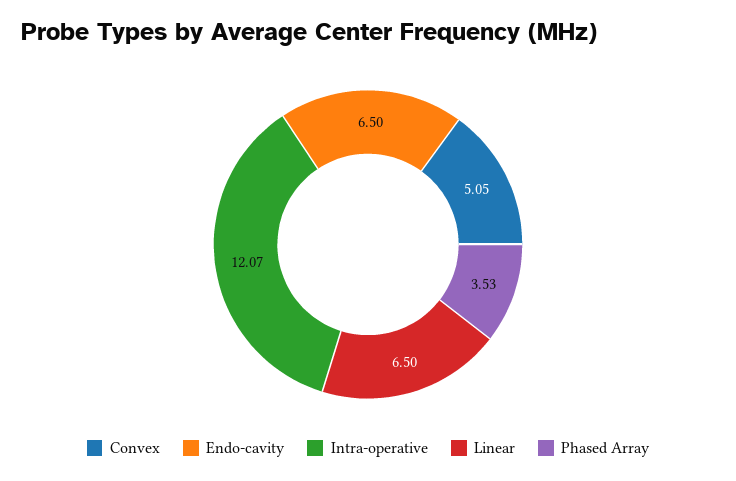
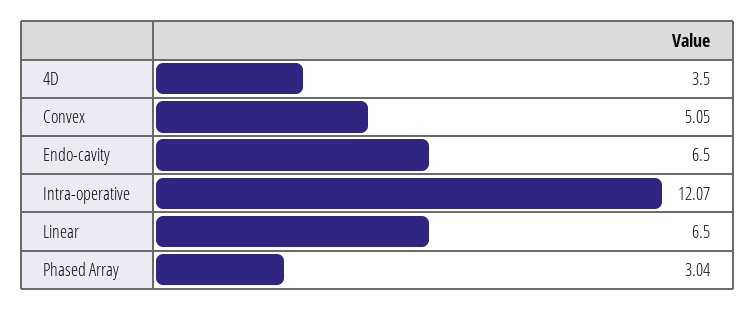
Phased Array: 3.53 -> 3.04
4D: none -> 3.5

